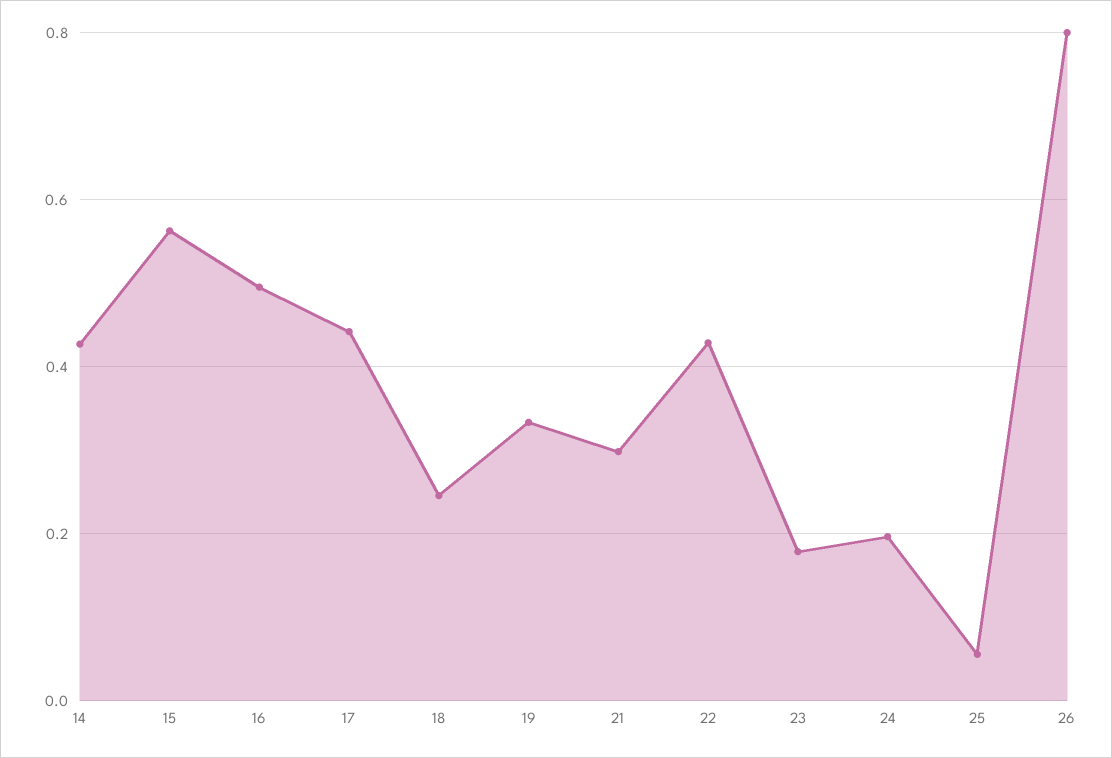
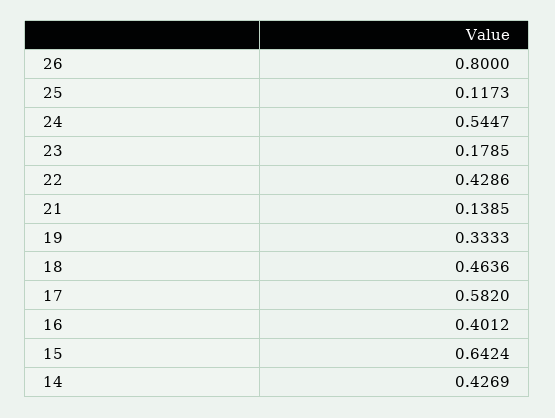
15: 0.56 -> 0.6424
16: 0.5 -> 0.4012
17: 0.44 -> 0.582
18: 0.24 -> 0.4636
21: 0.3 -> 0.1385
24: 0.2 -> 0.5447
25: 0.06 -> 0.1173

